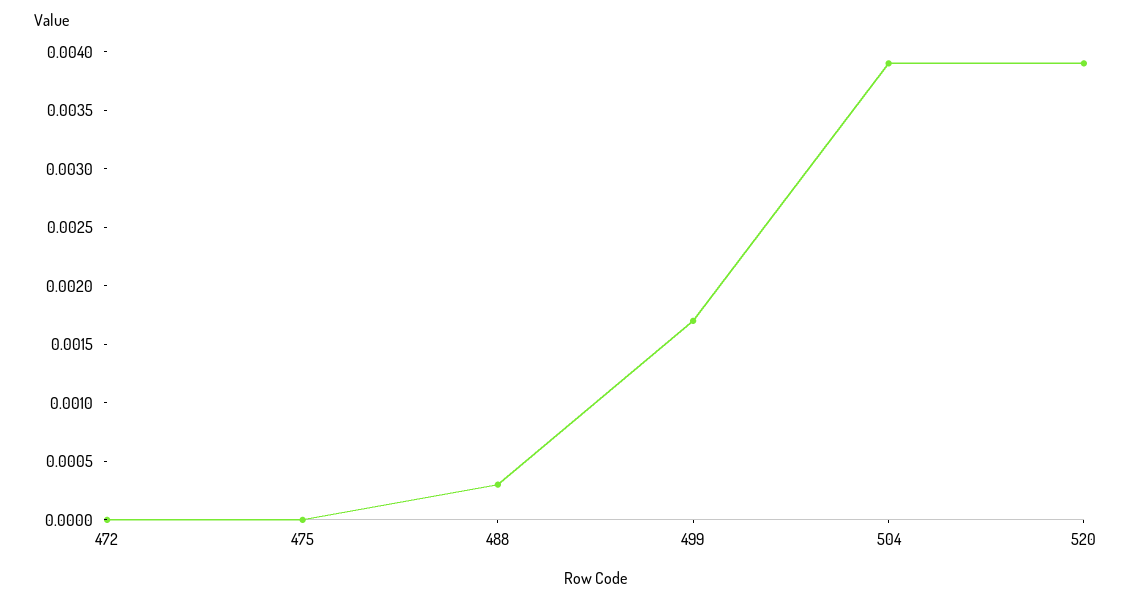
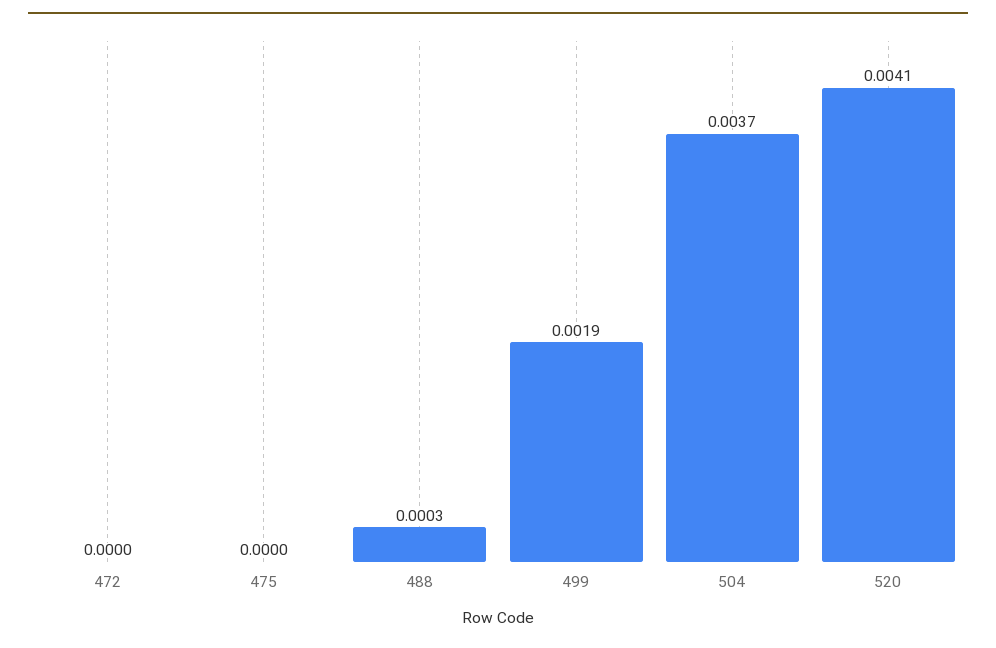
499: 0.0017 -> 0.0019
504: 0.0039 -> 0.0037
520: 0.0039 -> 0.0041

